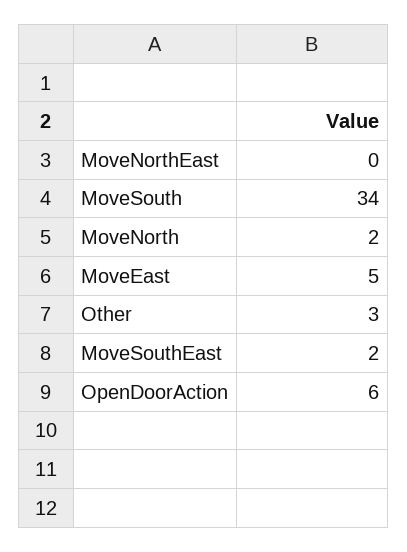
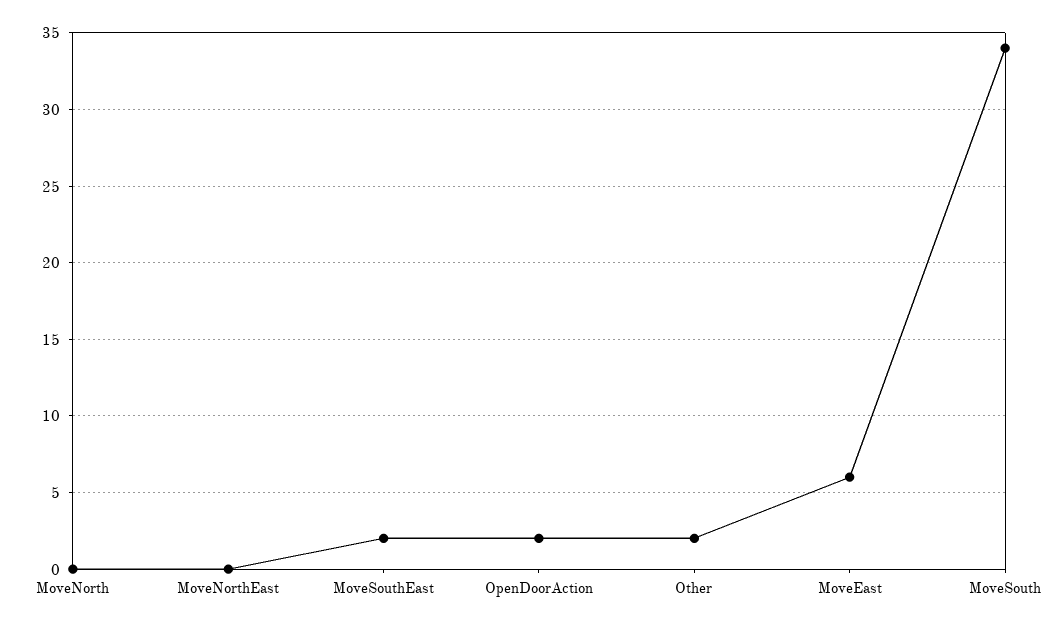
MoveNorth: 2 -> 0
MoveEast: 5 -> 6
Other: 3 -> 2
OpenDoorAction: 6 -> 2

